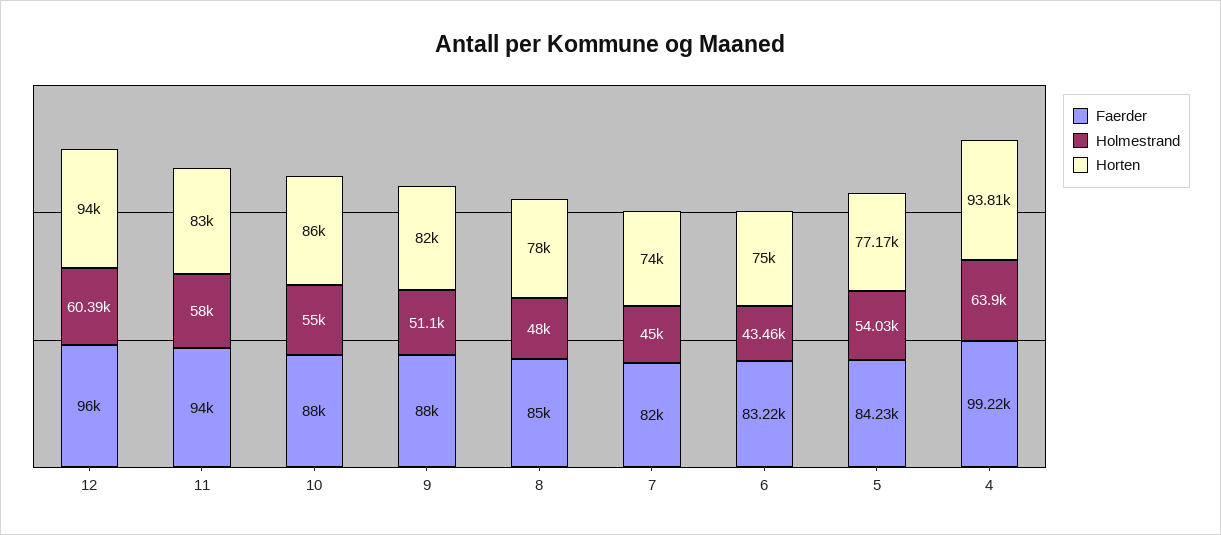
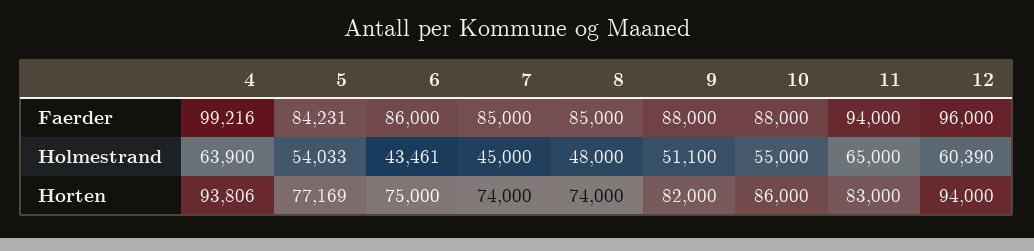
Holmestrand, 11: 58000 -> 65000
Horten, 8: 78000 -> 74000
Faerder, 7: 82000 -> 85000
Faerder, 6: 83220 -> 86000

